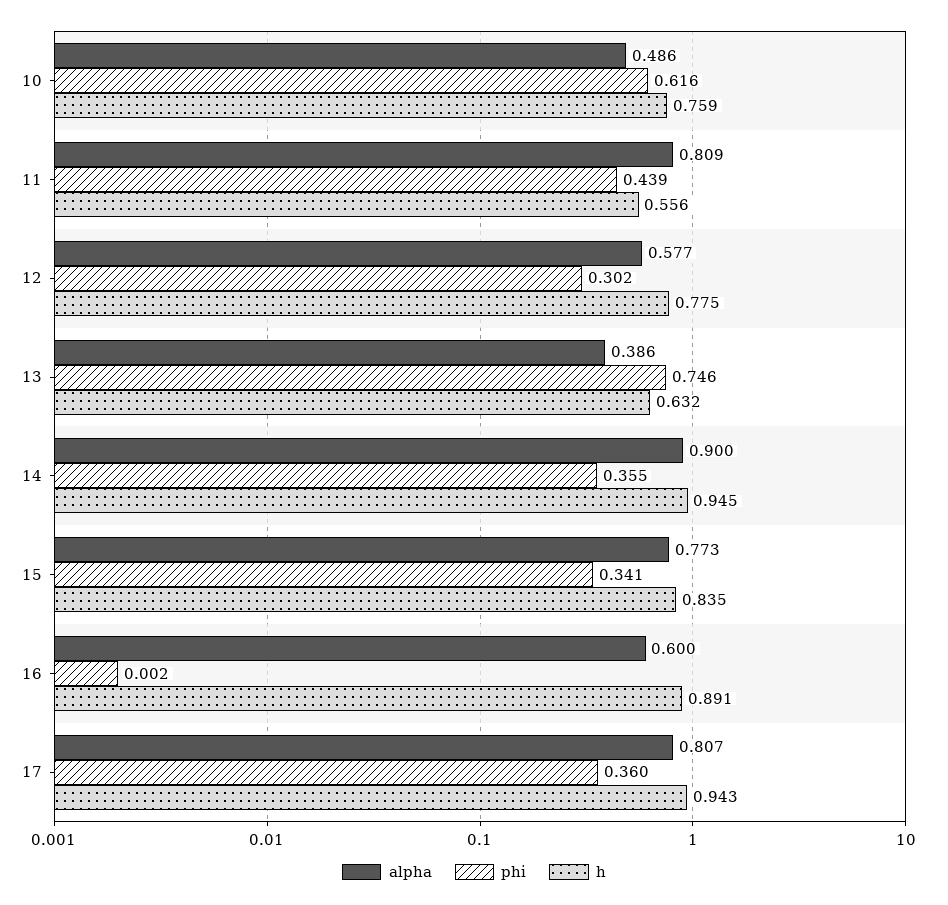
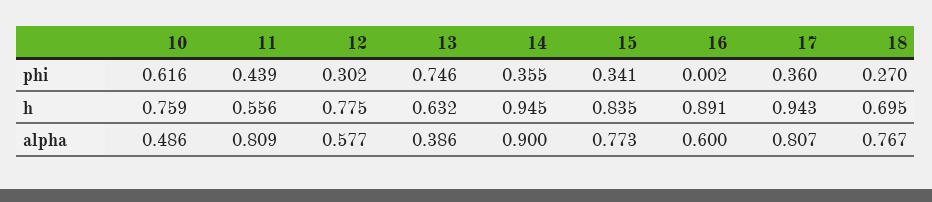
phi, 18: none -> 0.27
h, 18: none -> 0.695
alpha, 18: none -> 0.767

